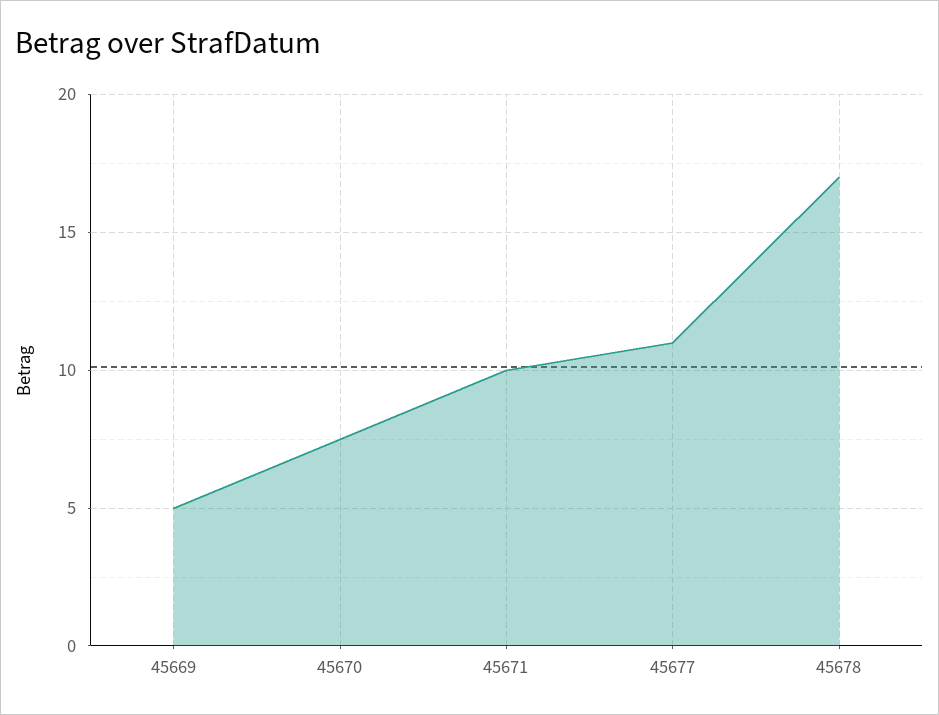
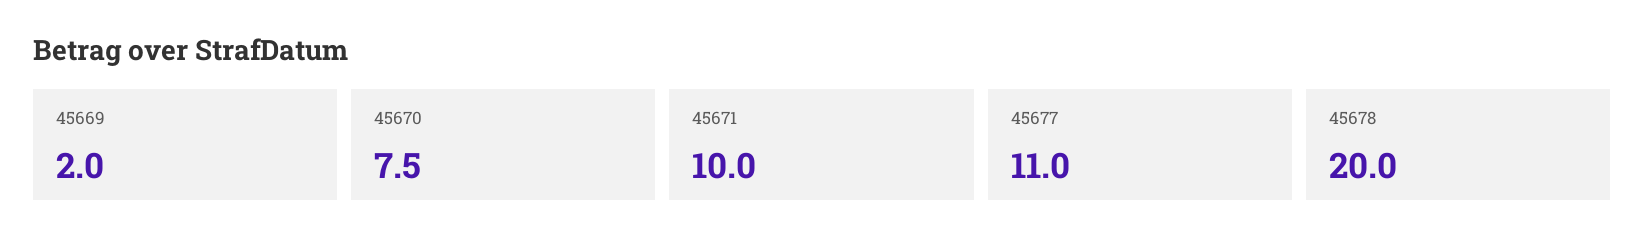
45669: 5 -> 2
45678: 17 -> 20

